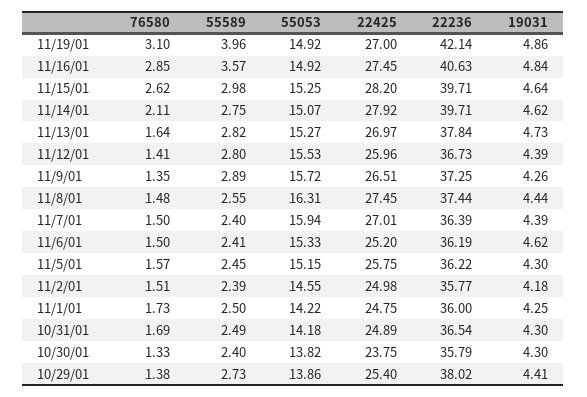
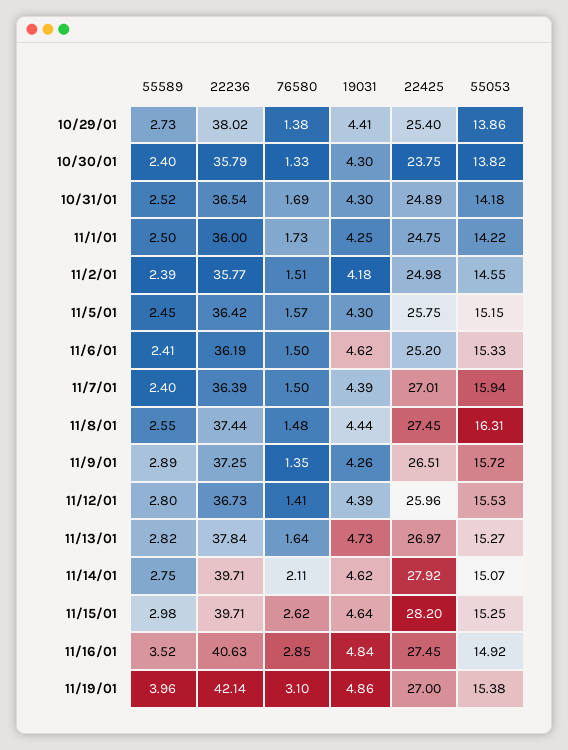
55053, 11/19/01: 14.92 -> 15.38
55589, 11/16/01: 3.57 -> 3.52
22236, 11/5/01: 36.22 -> 36.42
55589, 10/31/01: 2.49 -> 2.52

